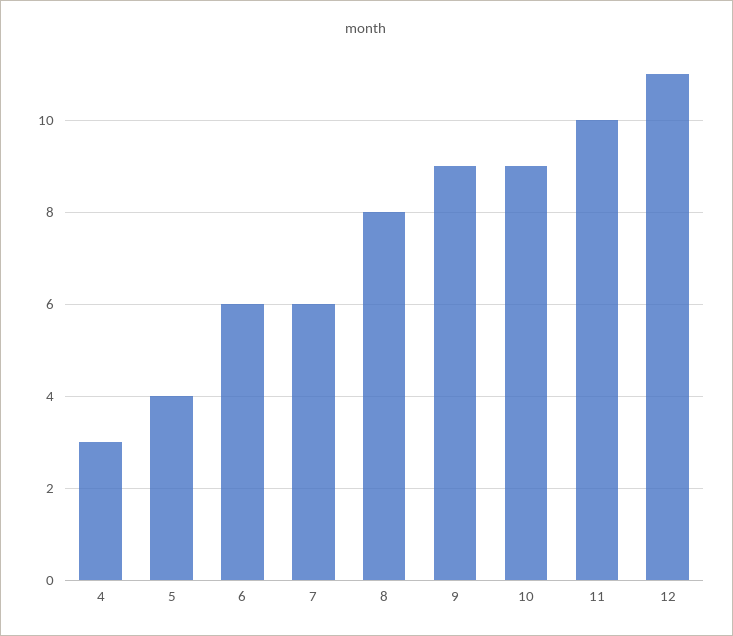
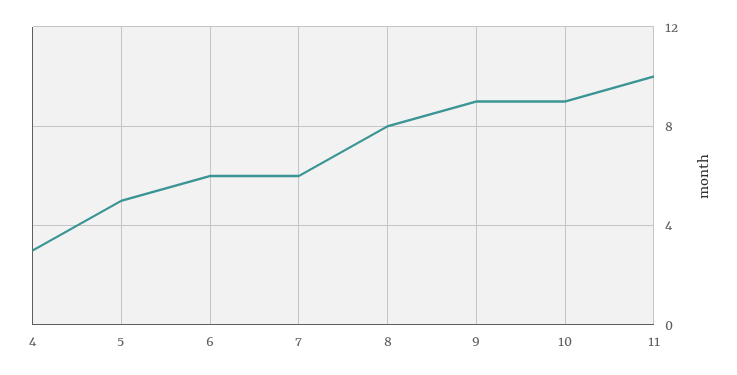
5: 4 -> 5
12: 11 -> none

